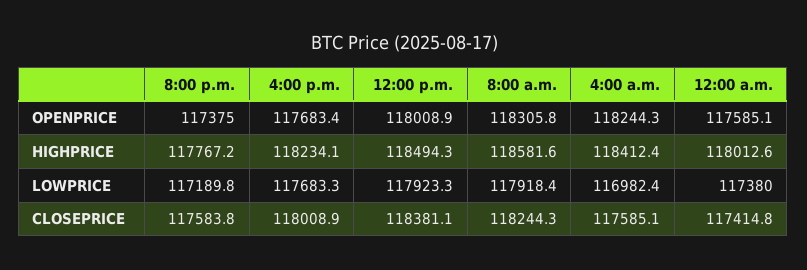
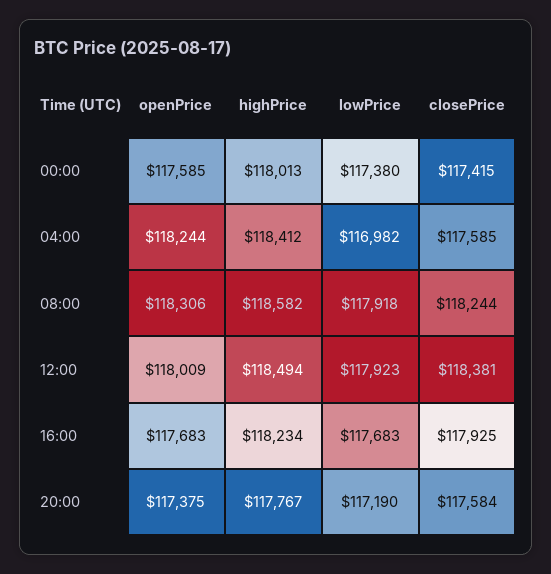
4:00 p.m., CLOSEPRICE: 118008.9 -> 117925

